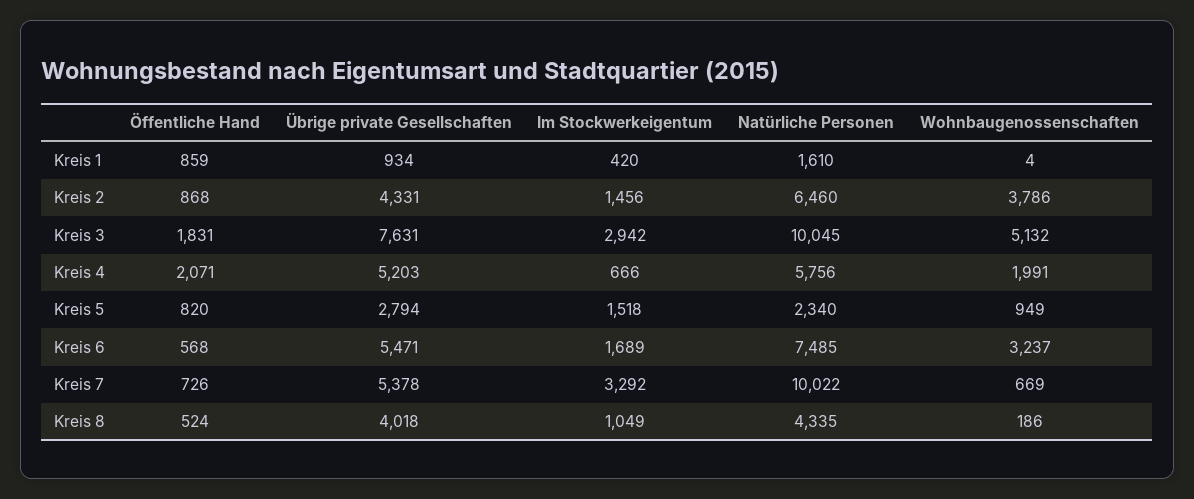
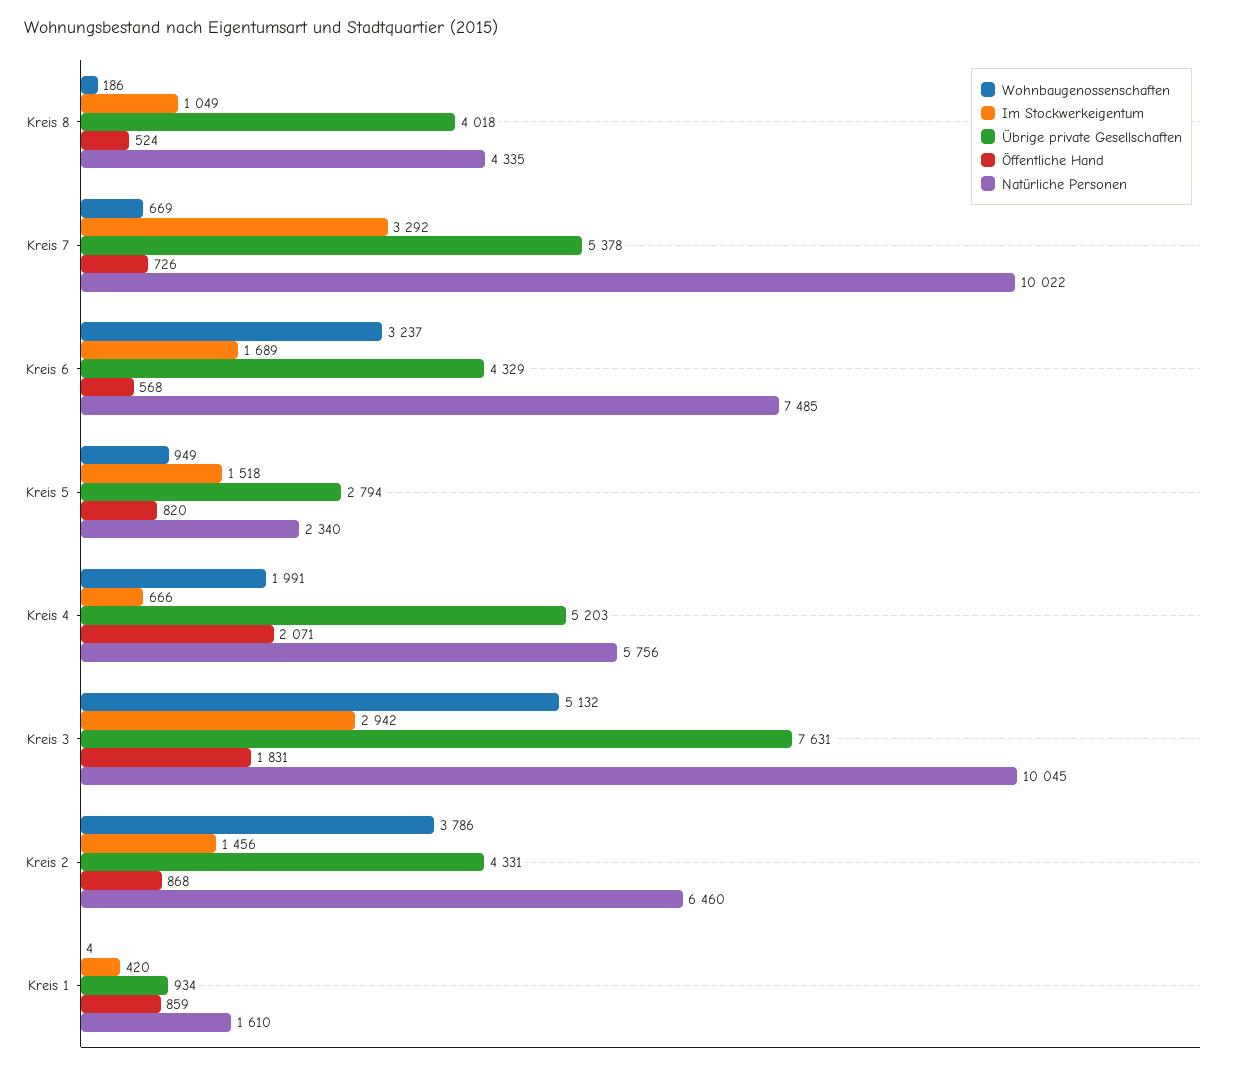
Übrige private Gesellschaften, Kreis 6: 5471 -> 4329

